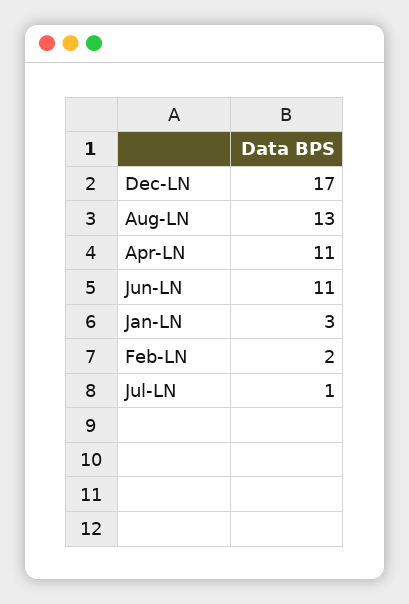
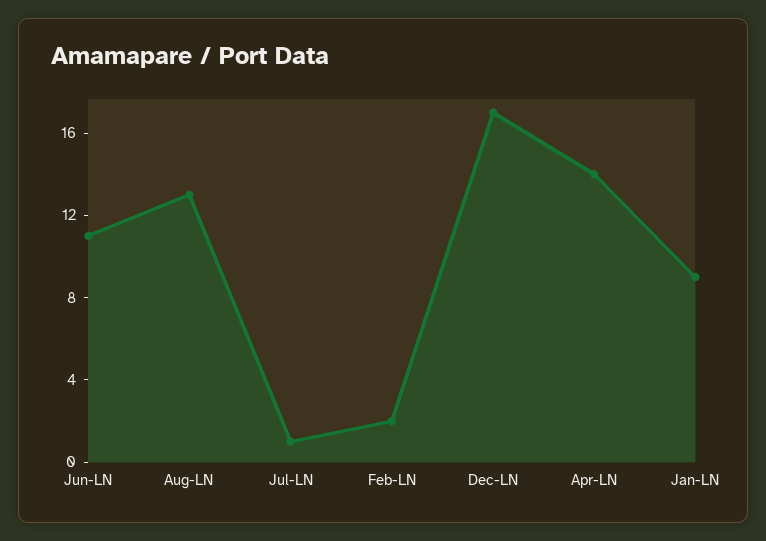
Apr-LN: 11 -> 14
Jan-LN: 3 -> 9

